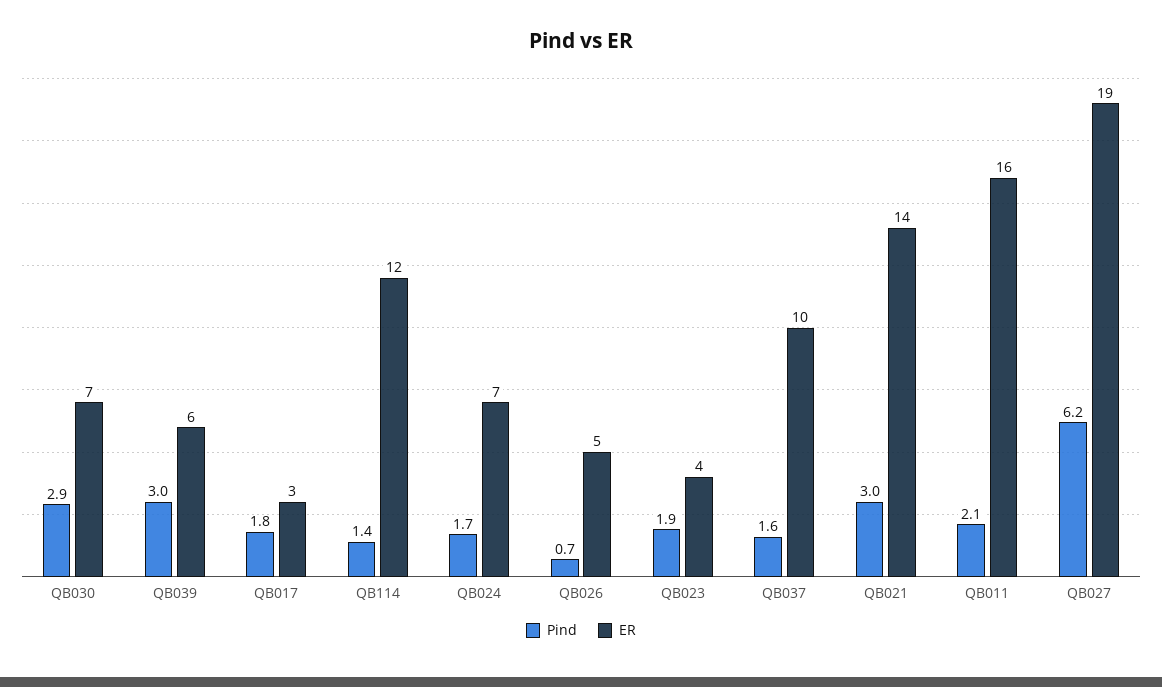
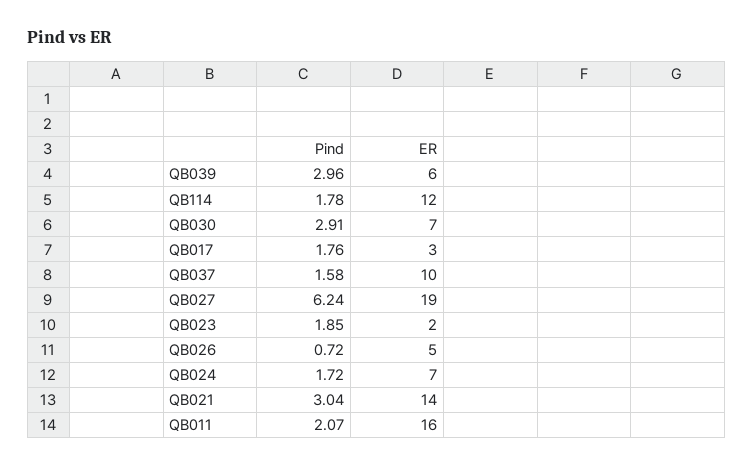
Pind, QB114: 1.4 -> 1.78
ER, QB023: 4 -> 2

